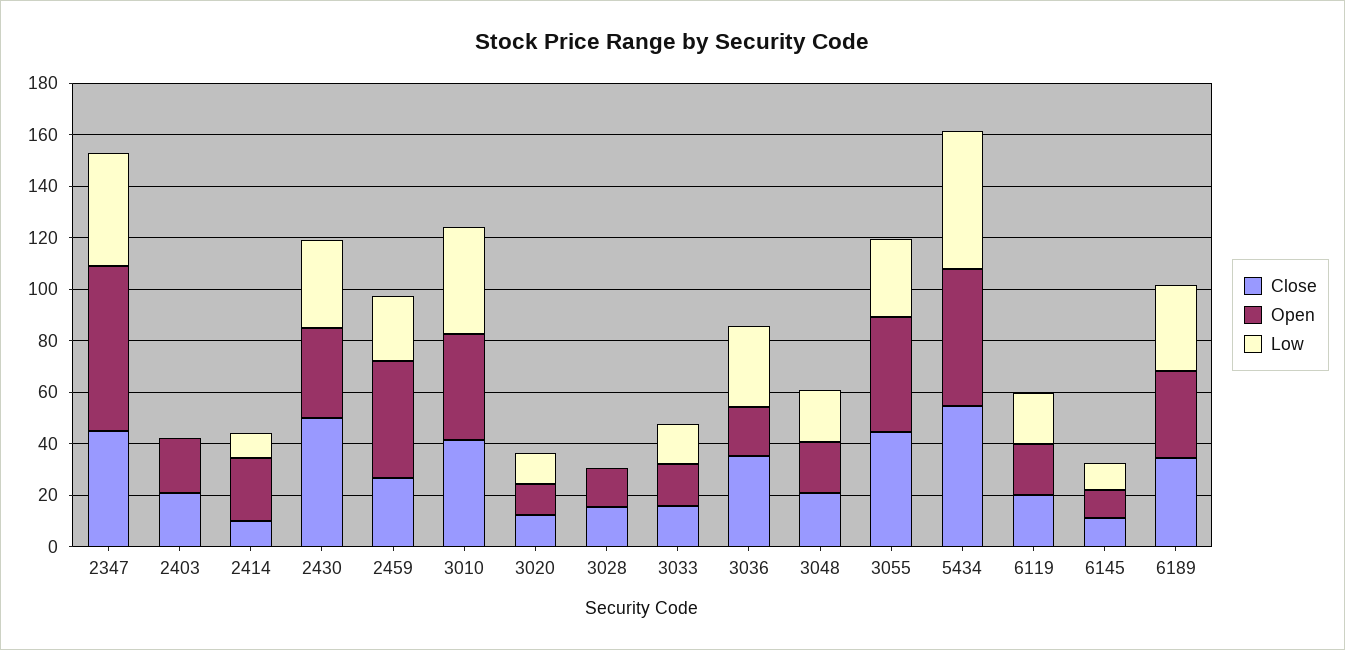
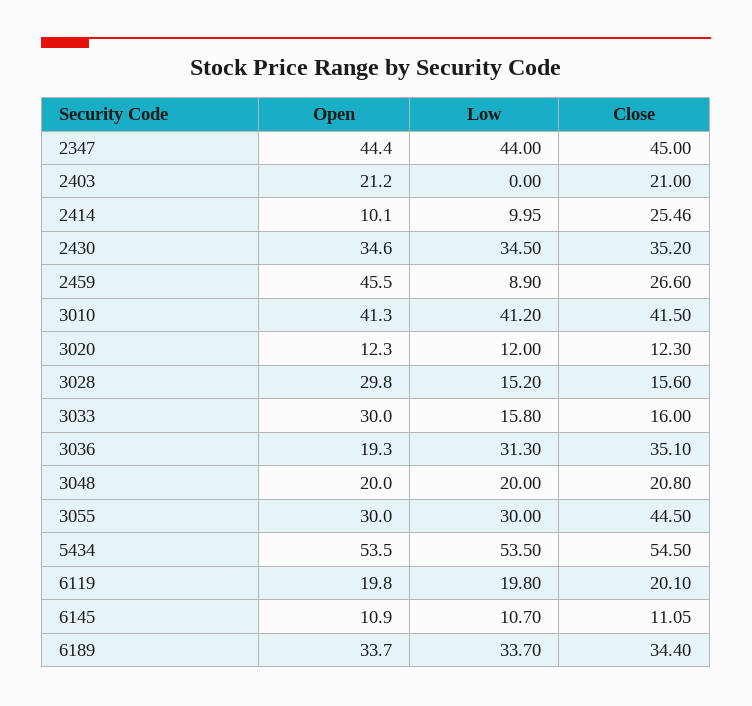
Open, 2347: 65 -> 44.4
Close, 2414: 10 -> 25.46
Open, 2414: 25 -> 10.1
Close, 2430: 50 -> 35.2
Low, 2459: 25 -> 8.9
Open, 3028: 15 -> 29.8
Low, 3028: 0 -> 15.2
Open, 3033: 15 -> 30
Open, 3055: 45 -> 30

